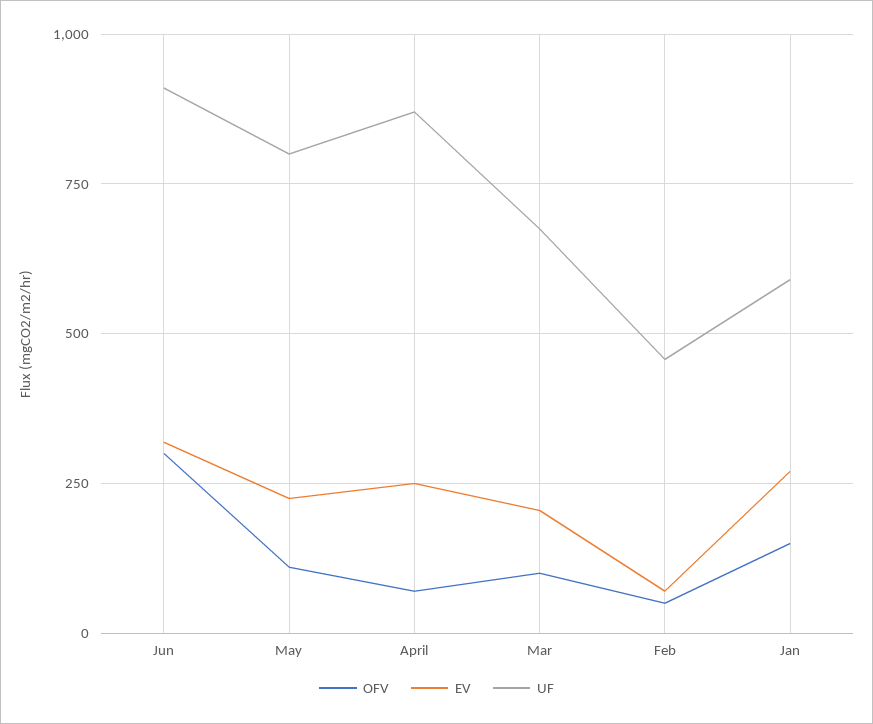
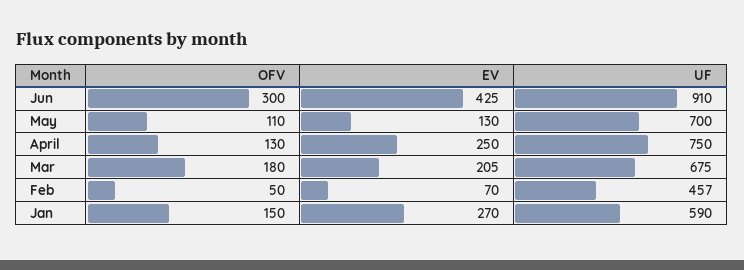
EV, Jun: 325 -> 425
EV, May: 225 -> 130
UF, May: 800 -> 700
OFV, April: 75 -> 130
UF, April: 875 -> 750
OFV, Mar: 100 -> 180

